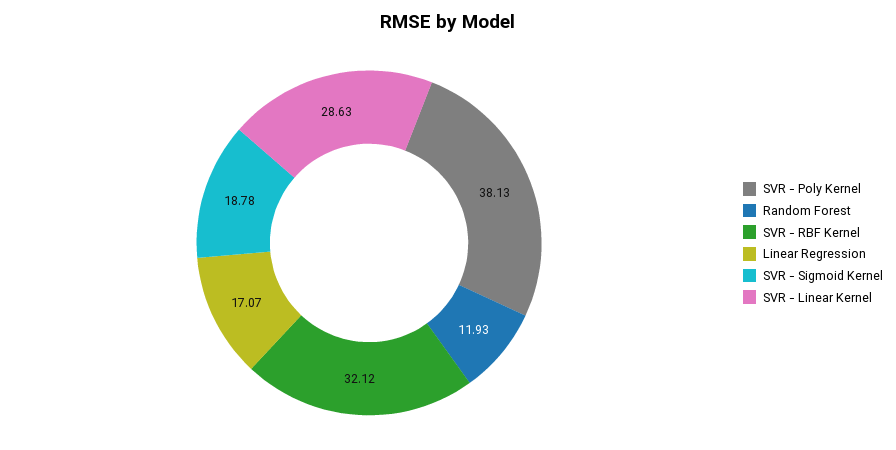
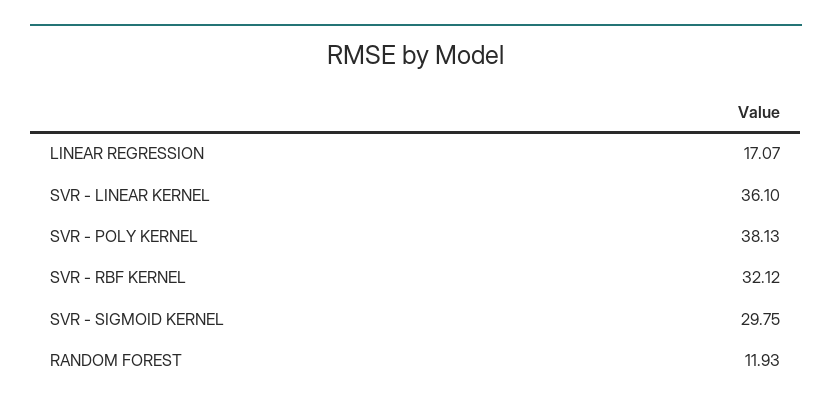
SVR - Sigmoid Kernel: 18.78 -> 29.75
SVR - Linear Kernel: 28.63 -> 36.1

